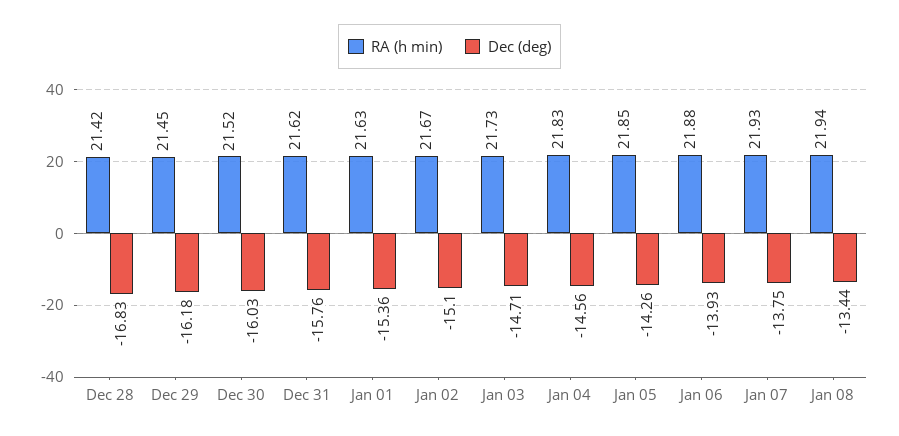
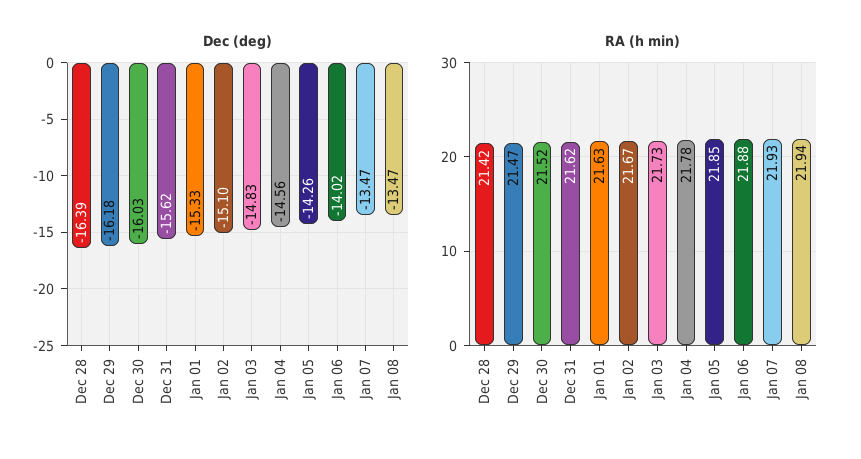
Dec (deg), Dec 28: -16.83 -> -16.39
RA (h min), Dec 29: 21.45 -> 21.47
Dec (deg), Dec 31: -15.76 -> -15.62
Dec (deg), Jan 01: -15.36 -> -15.33
Dec (deg), Jan 03: -14.71 -> -14.83
RA (h min), Jan 04: 21.83 -> 21.78
Dec (deg), Jan 06: -13.93 -> -14.02
Dec (deg), Jan 07: -13.75 -> -13.47
Dec (deg), Jan 08: -13.44 -> -13.47

